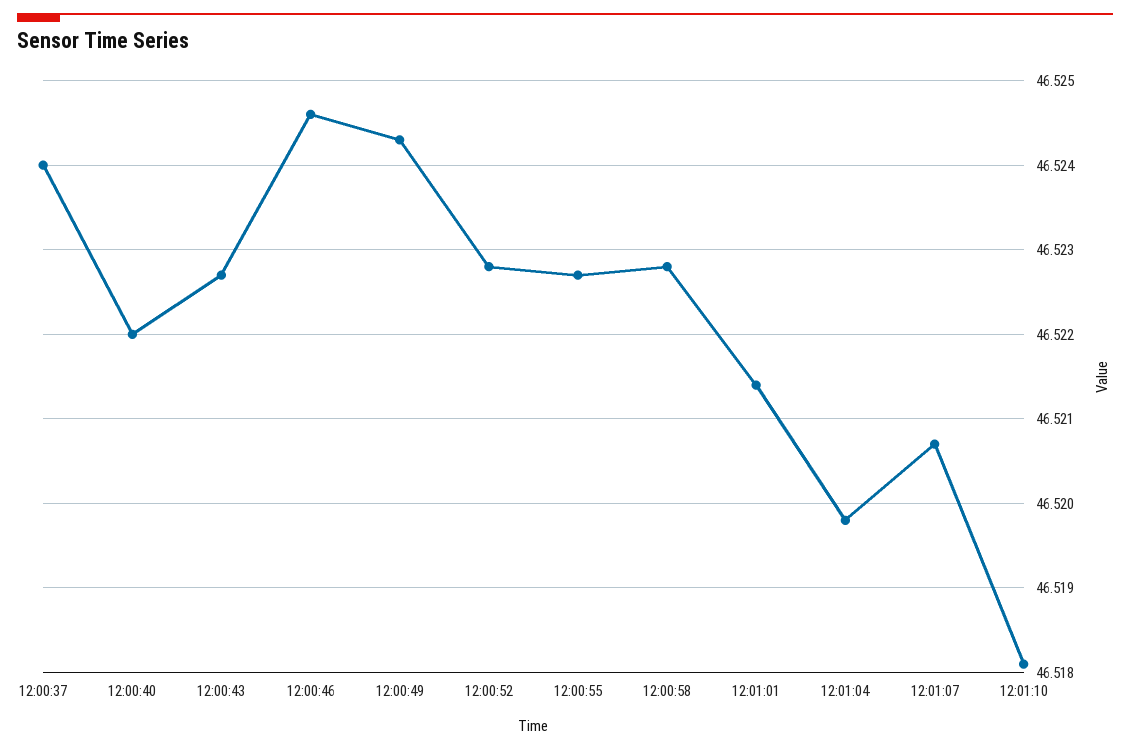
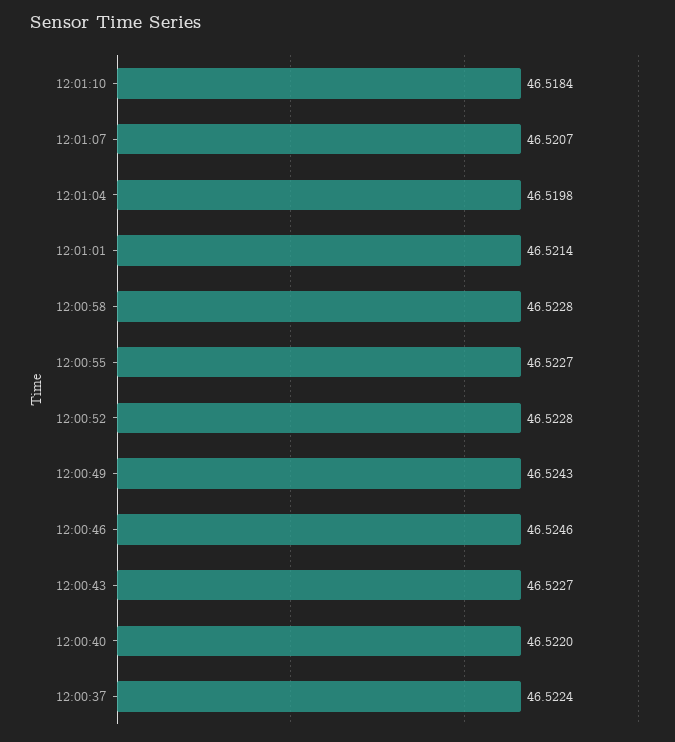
12:00:37: 46.524 -> 46.5224
12:01:10: 46.5181 -> 46.5184

